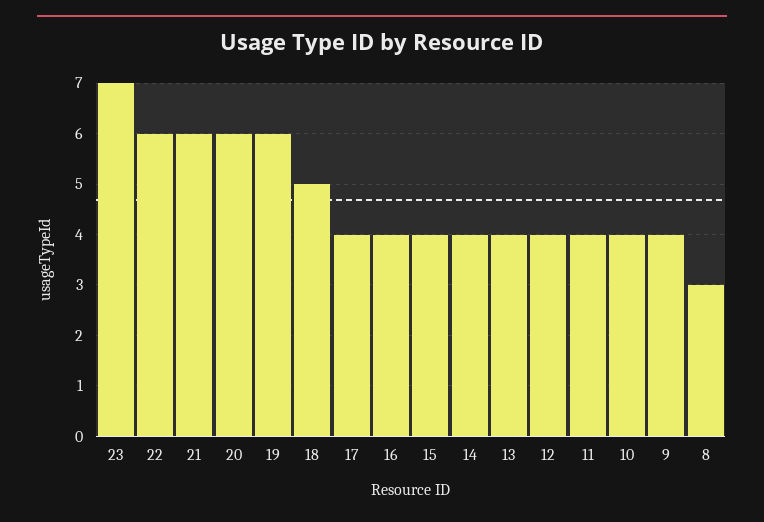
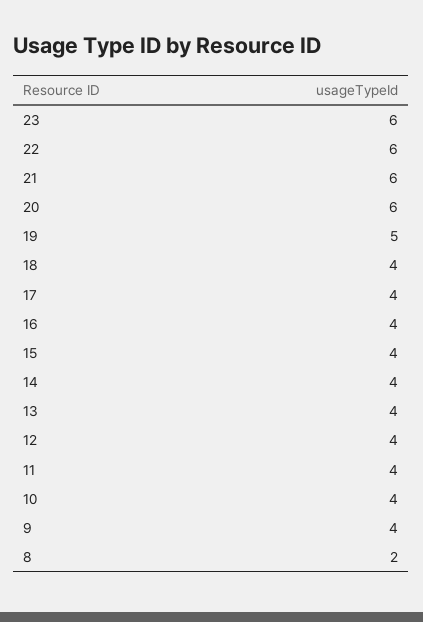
23: 7 -> 6
19: 6 -> 5
18: 5 -> 4
8: 3 -> 2

